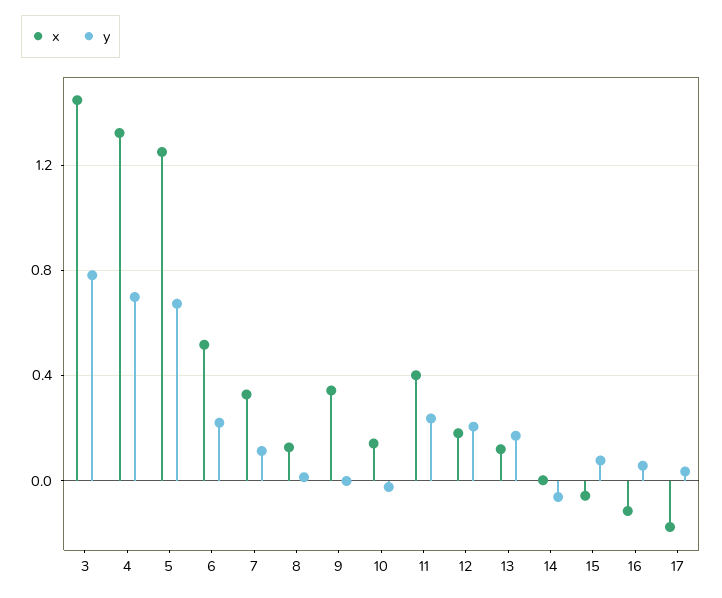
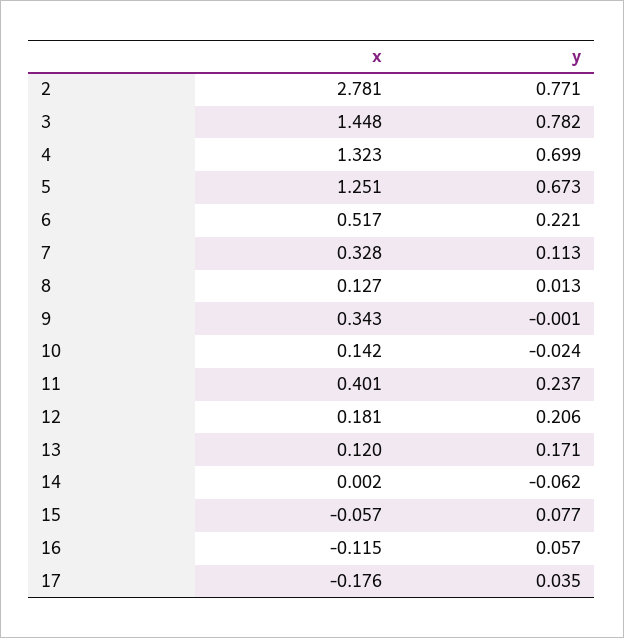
x, 2: none -> 2.781
y, 2: none -> 0.771

